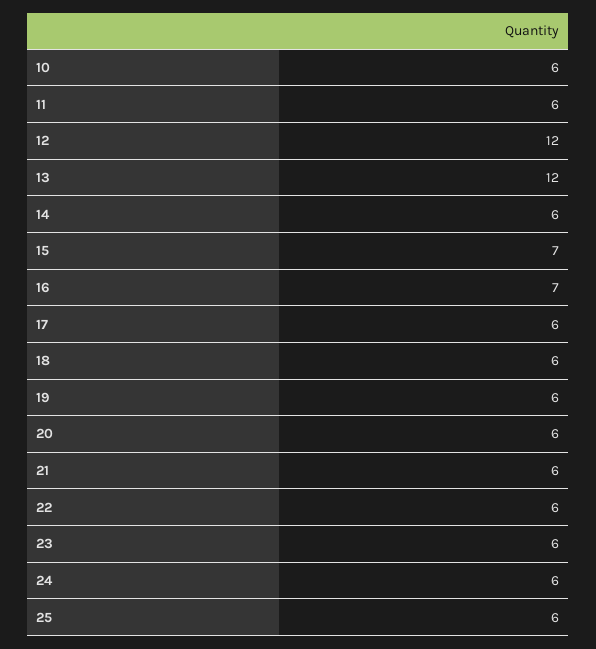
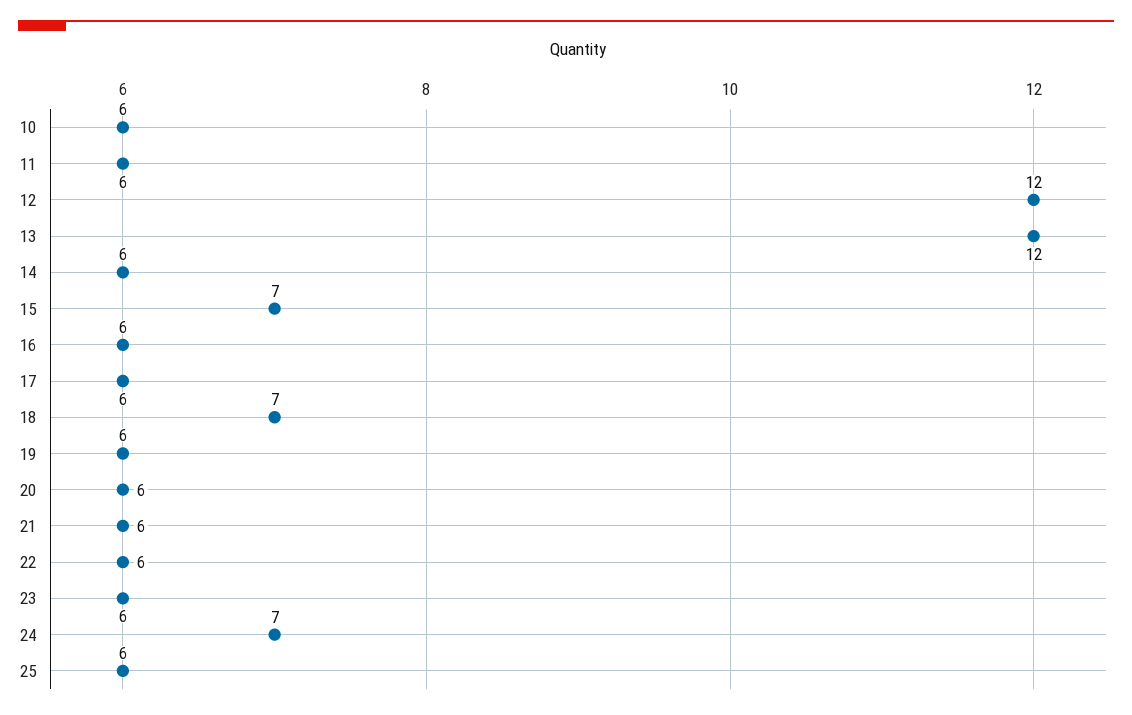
16: 7 -> 6
18: 6 -> 7
24: 6 -> 7

